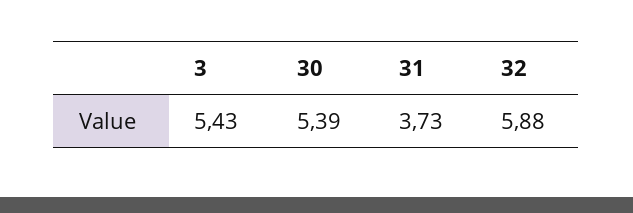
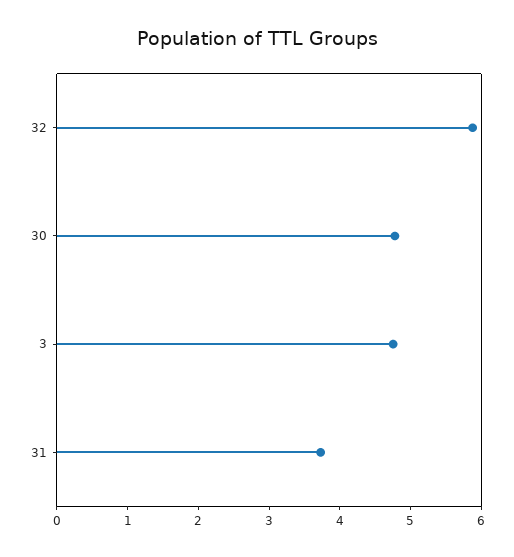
3: 5.43 -> 4.8
30: 5.39 -> 4.8

